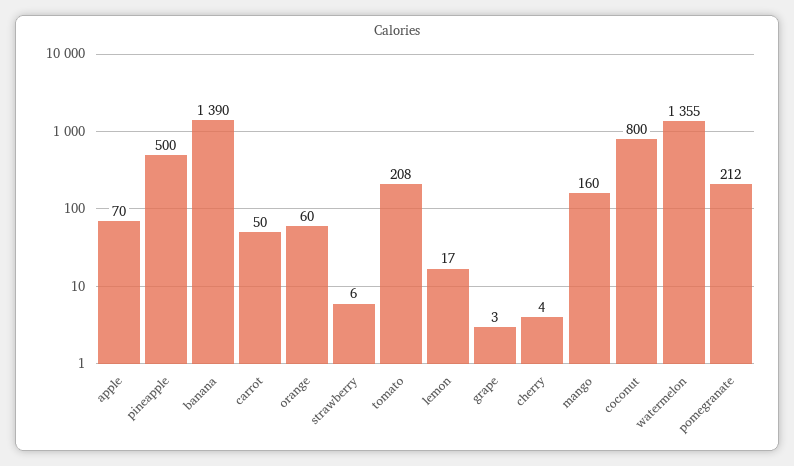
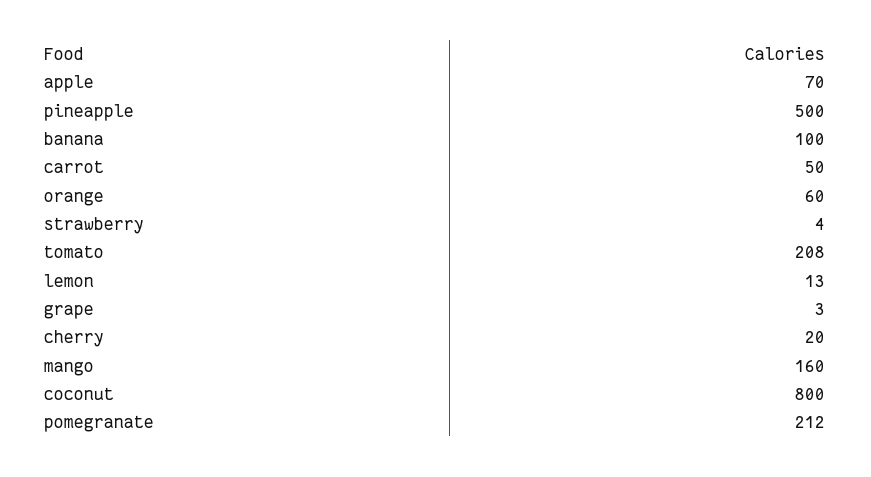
banana: 1390 -> 100
strawberry: 6 -> 4
lemon: 17 -> 13
cherry: 4 -> 20
watermelon: 1355 -> none

